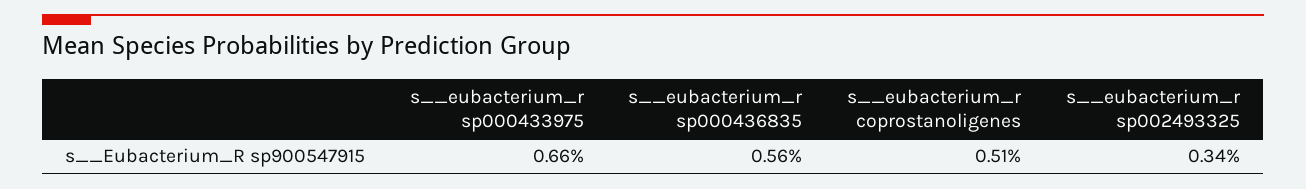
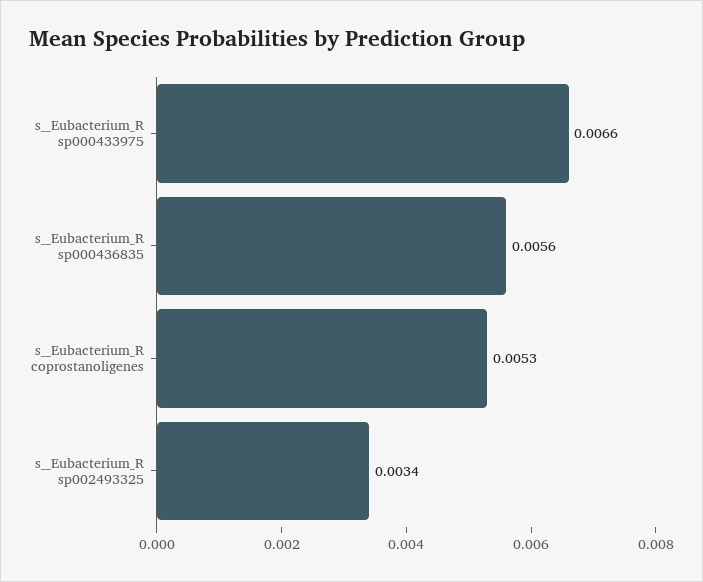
s__eubacterium_r coprostanoligenes: 0.0051 -> 0.0053

